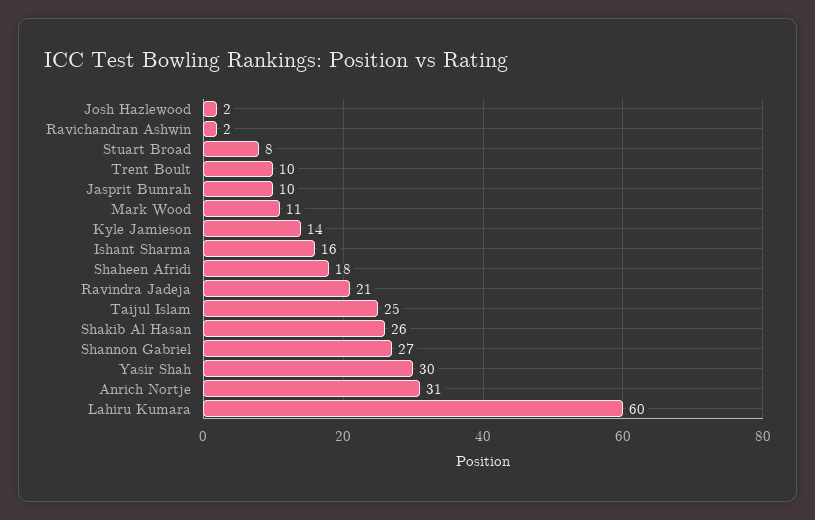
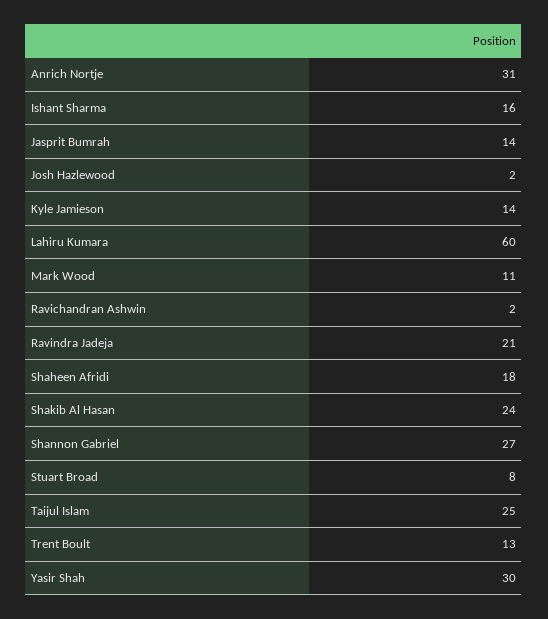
Trent Boult: 10 -> 13
Jasprit Bumrah: 10 -> 14
Shakib Al Hasan: 26 -> 24

